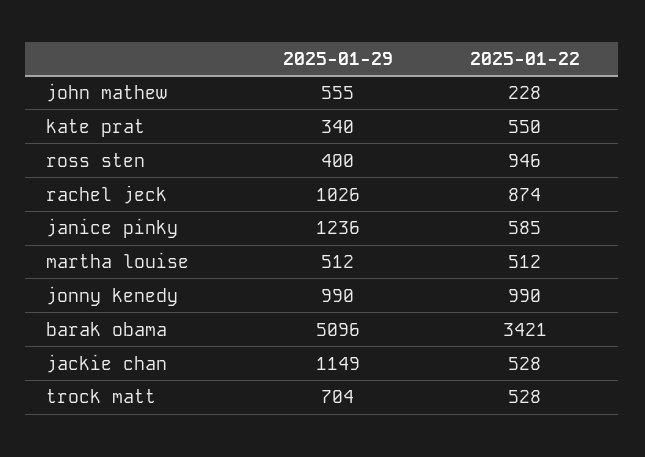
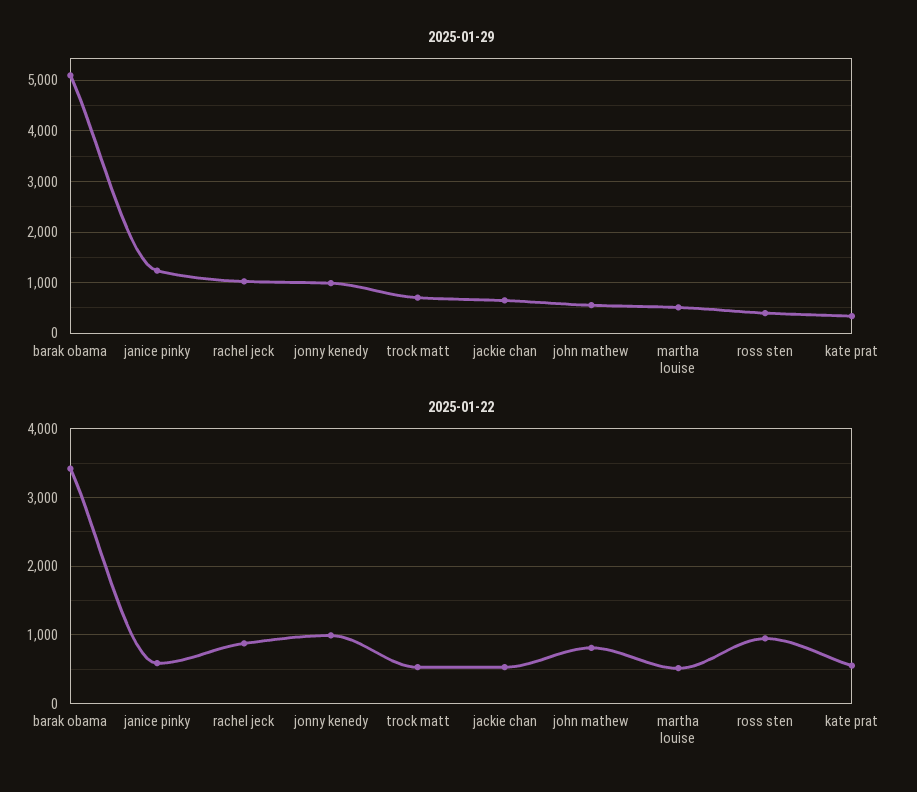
2025-01-22, john mathew: 228 -> 800
2025-01-29, jackie chan: 1149 -> 600

